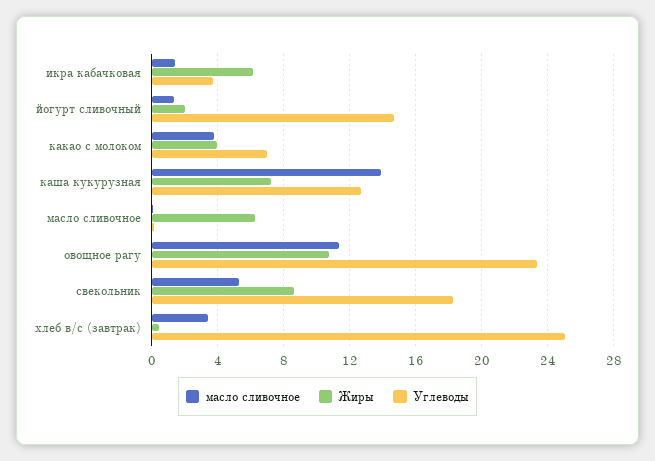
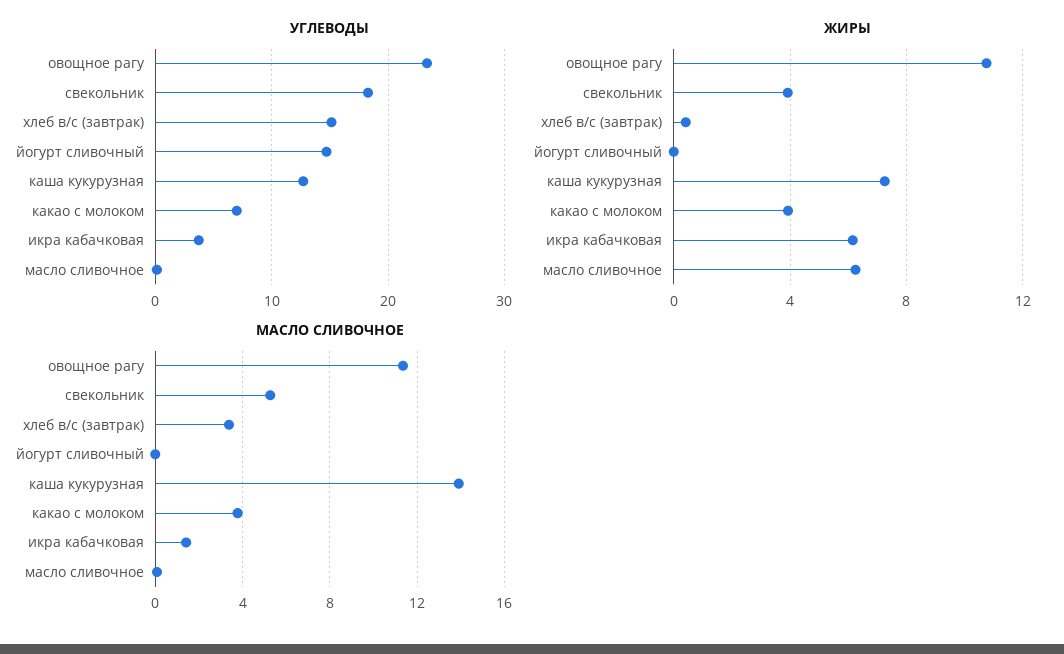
масло сливочное, йогурт сливочный: 1.5 -> 0
Жиры, йогурт сливочный: 2 -> 0
Жиры, свекольник: 8.5 -> 4
Углеводы, хлеб в/с (завтрак): 25 -> 15

